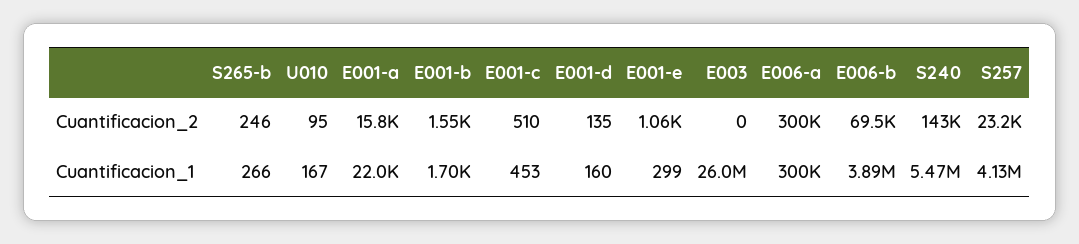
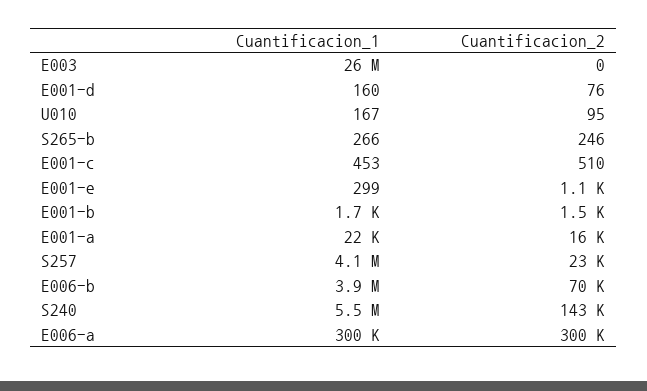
E001-d, Cuantificacion_2: 135 -> 76

